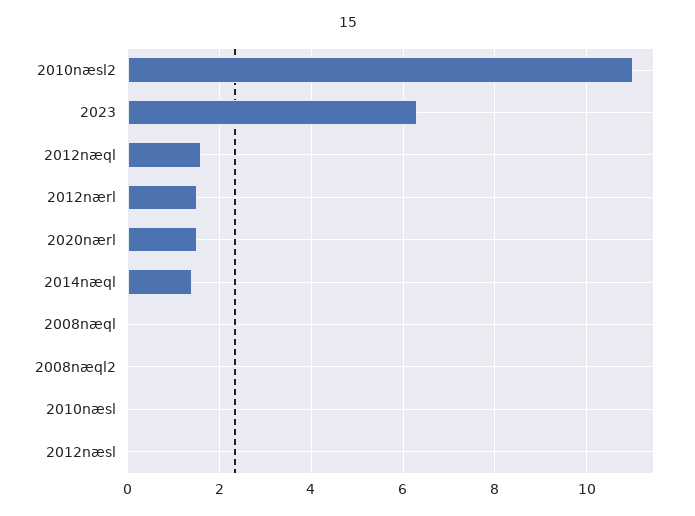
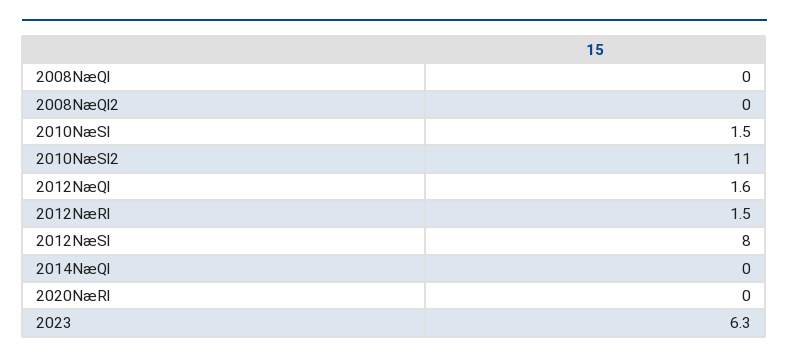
2020nærl: 1.5 -> 0
2014næql: 1.5 -> 0
2010næsl: 0 -> 1.5
2012næsl: 0 -> 8

